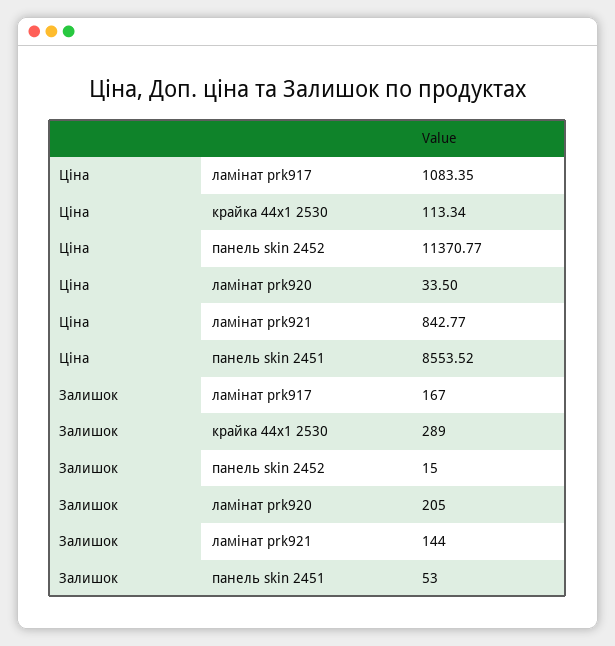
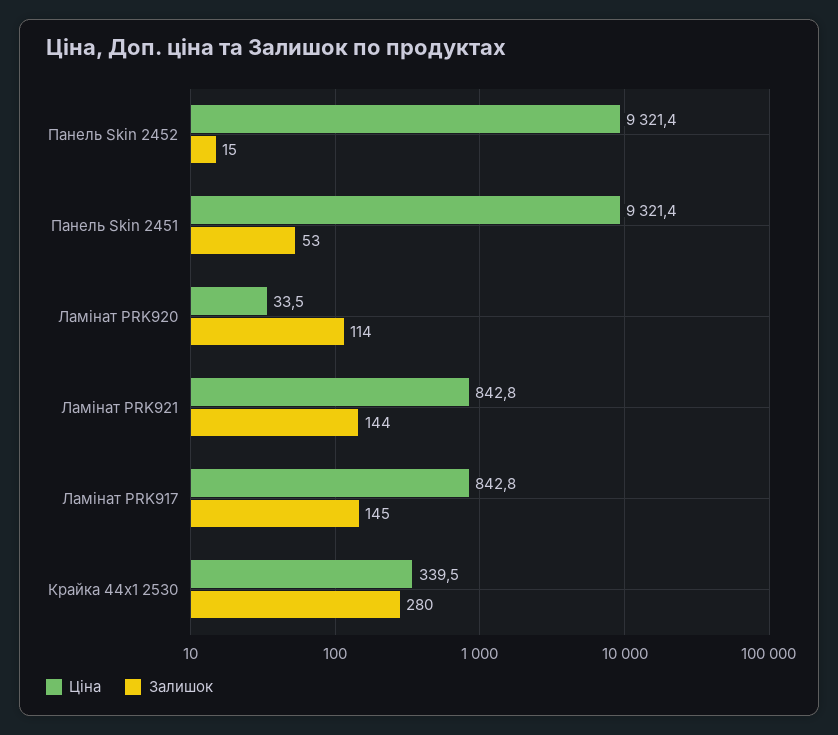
Ціна, ламінат prk917: 1083.35 -> 842.8
Ціна, крайка 44x1 2530: 113.34 -> 339.5
Ціна, панель skin 2452: 11370.77 -> 9321.4
Ціна, панель skin 2451: 8553.52 -> 9321.4
Залишок, ламінат prk917: 167 -> 145
Залишок, крайка 44x1 2530: 289 -> 280
Залишок, ламінат prk920: 205 -> 114

